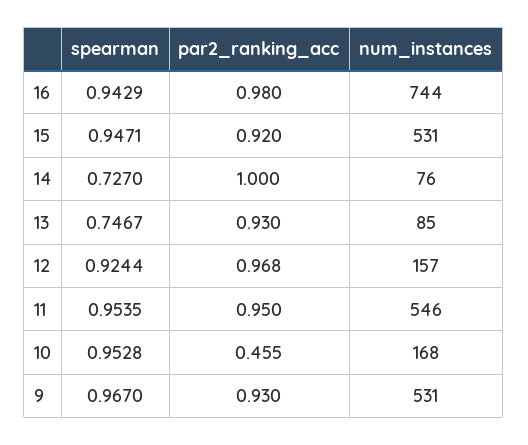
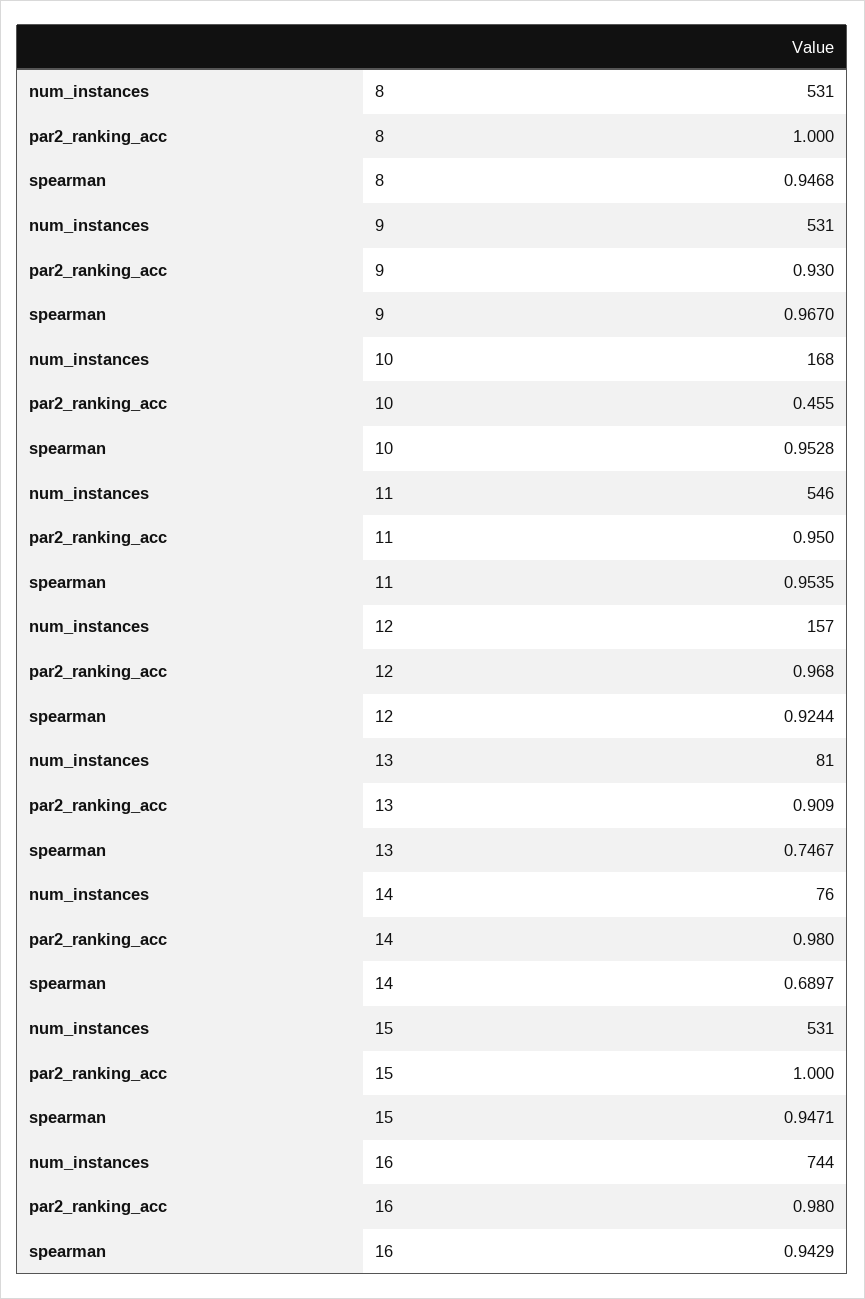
par2_ranking_acc, 15: 0.92 -> 1
spearman, 14: 0.727 -> 0.6897
par2_ranking_acc, 14: 1 -> 0.98
par2_ranking_acc, 13: 0.93 -> 0.909
num_instances, 13: 85 -> 81
num_instances, 8: none -> 531
par2_ranking_acc, 8: none -> 1
spearman, 8: none -> 0.9468

